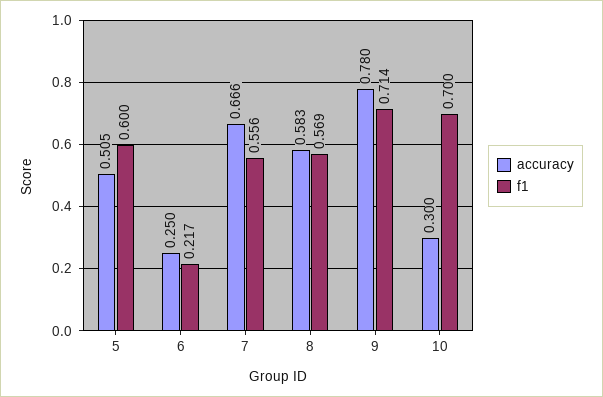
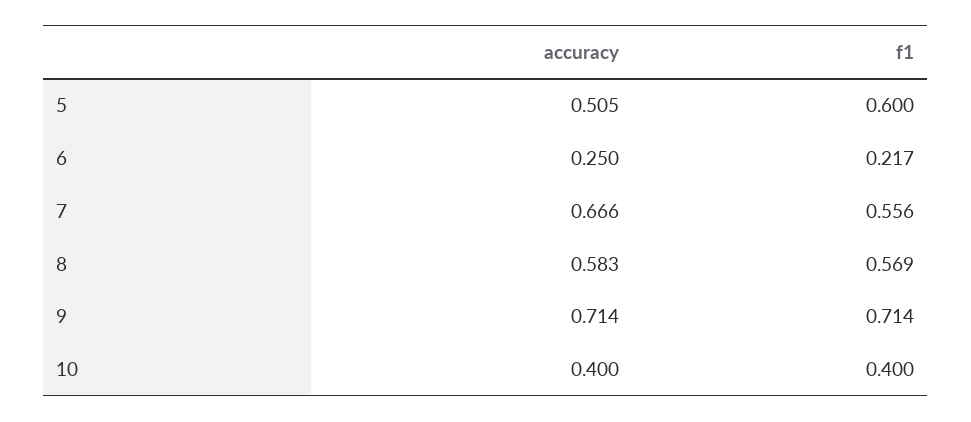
accuracy, 9: 0.78 -> 0.714
accuracy, 10: 0.3 -> 0.4
f1, 10: 0.7 -> 0.4

